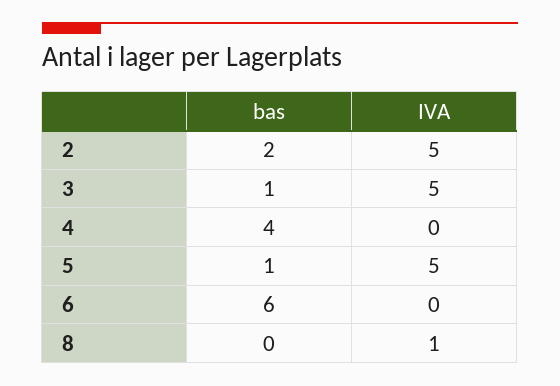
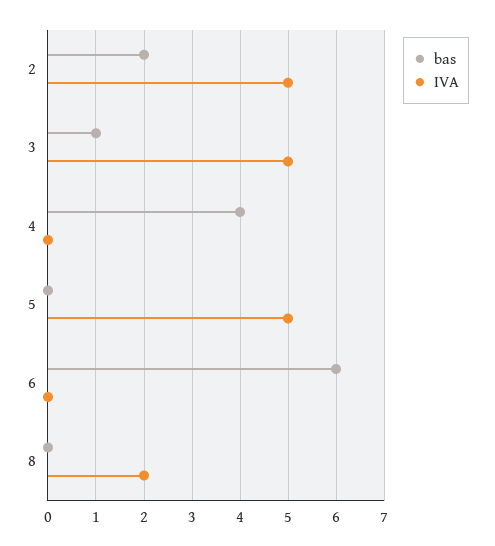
bas, 5: 1 -> 0
IVA, 8: 1 -> 2

